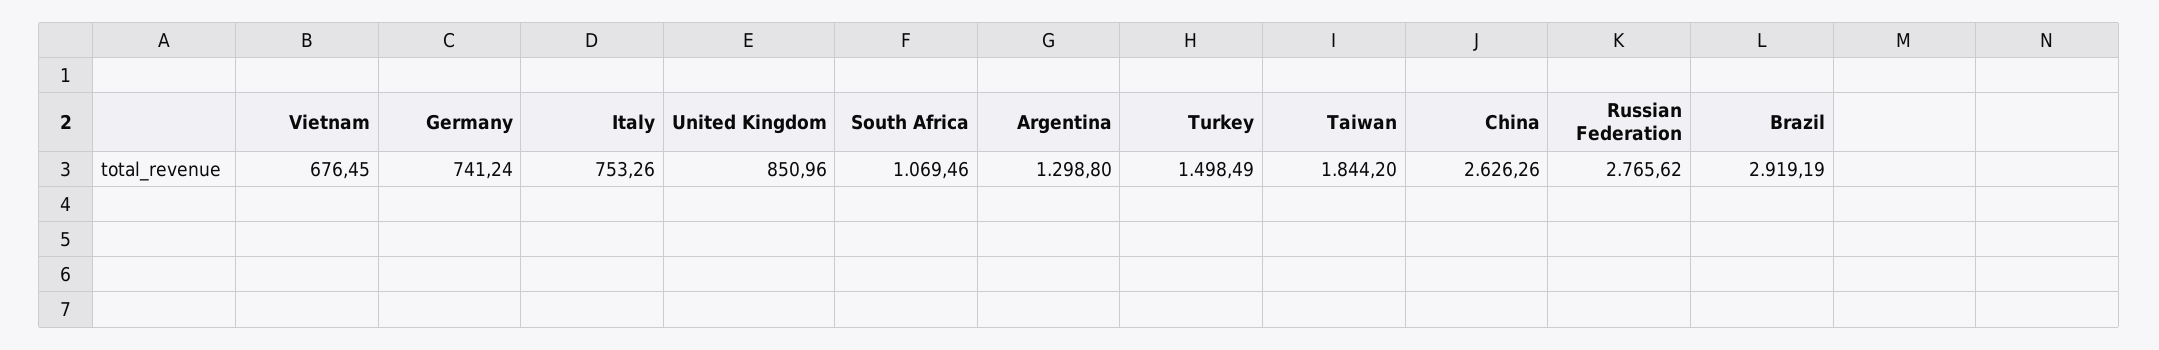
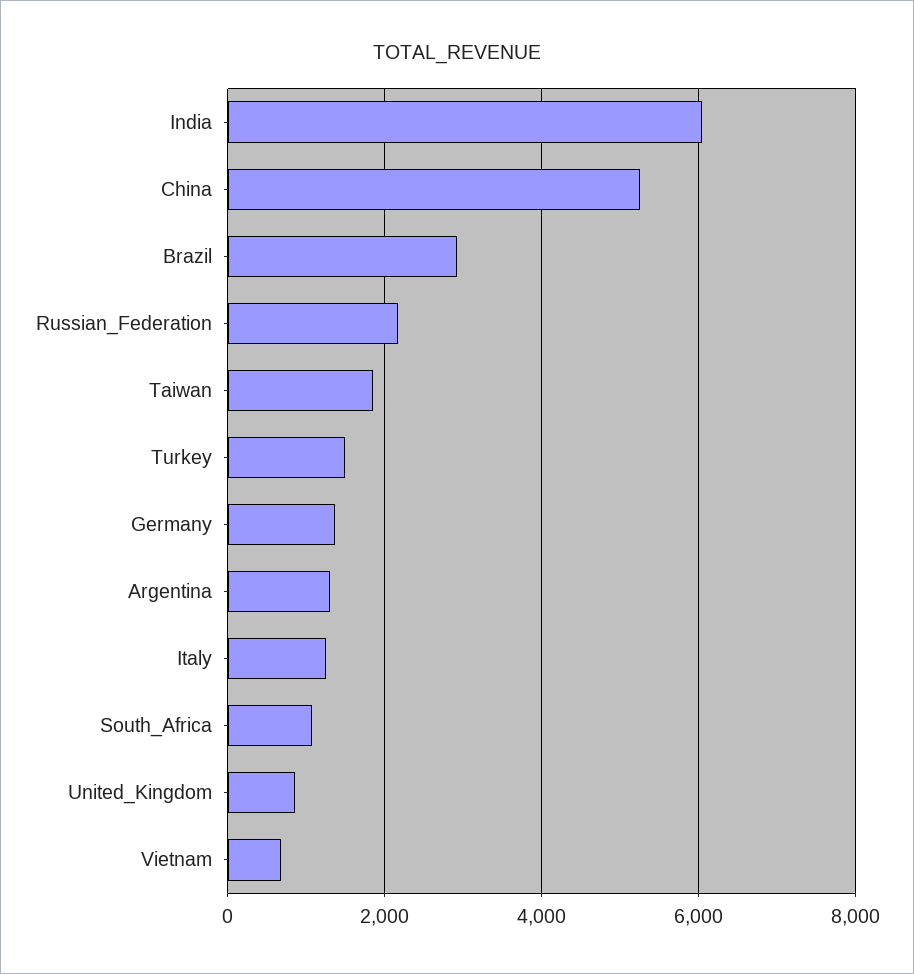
Germany: 741.24 -> 1400
Italy: 753.26 -> 1200
China: 2626.26 -> 5200
Russian Federation: 2765.62 -> 2200
India: none -> 6000

